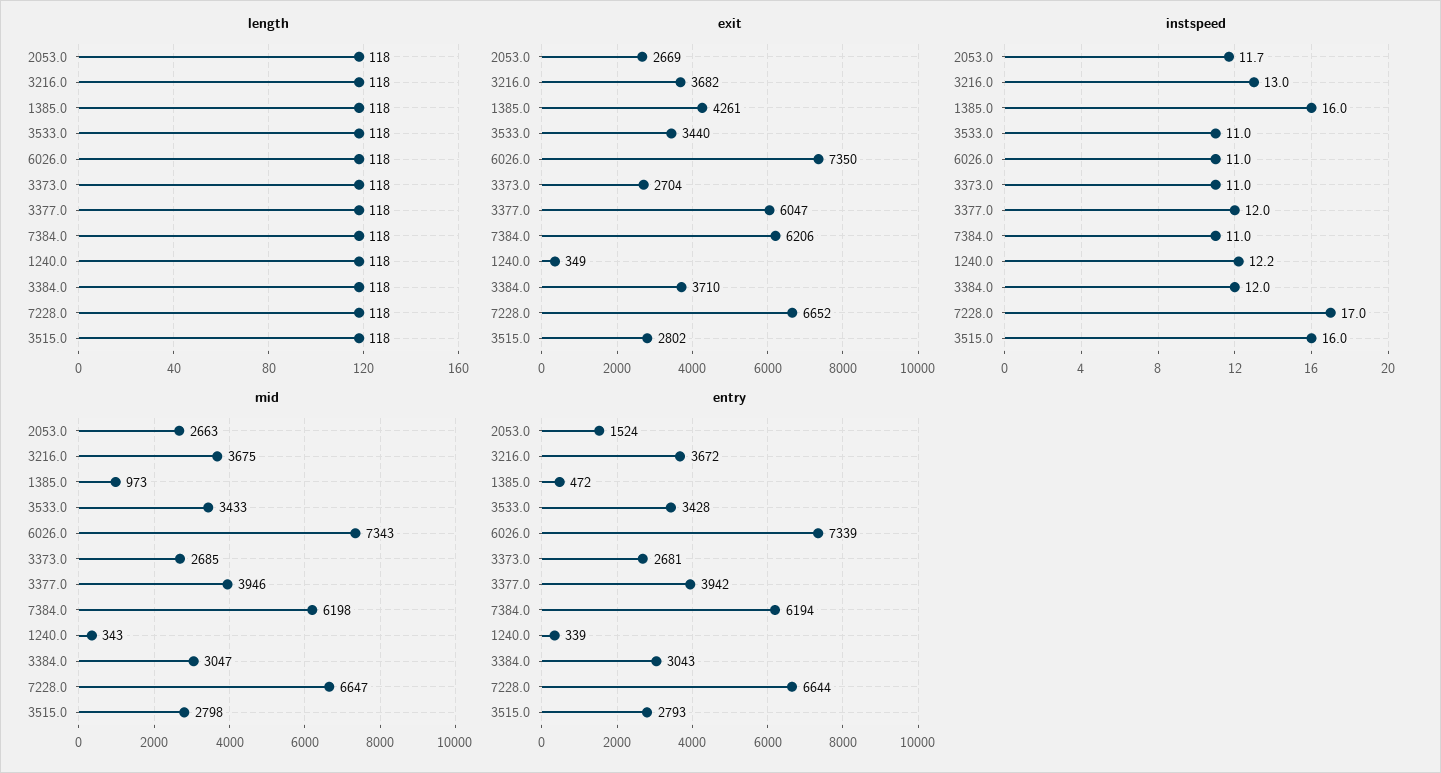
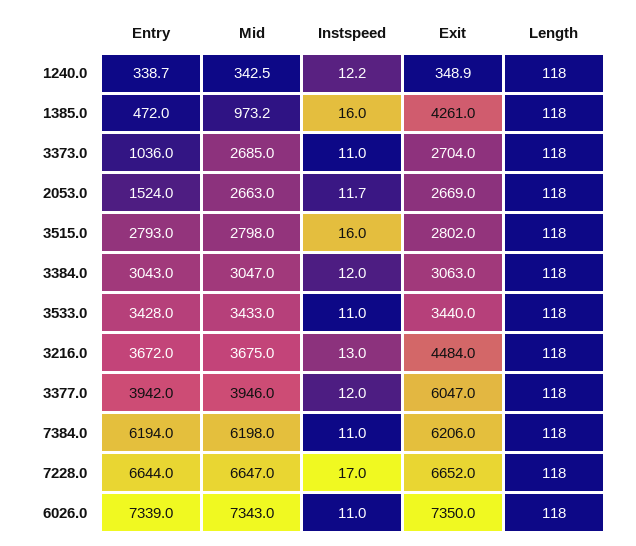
exit, 3216.0: 3682 -> 4484
exit, 3384.0: 3710 -> 3063
entry, 3373.0: 2681 -> 1036

